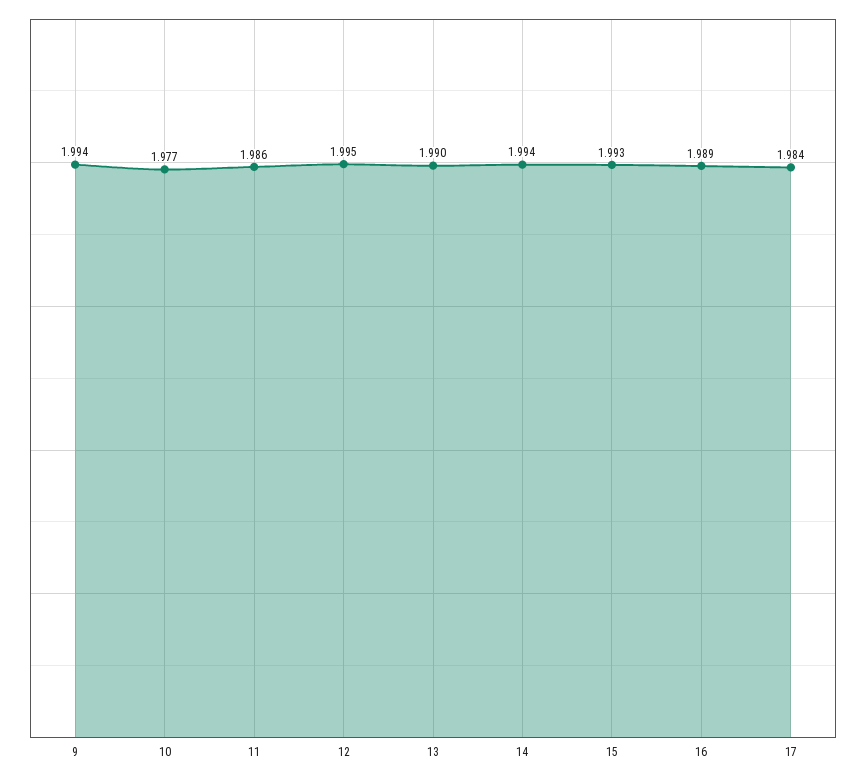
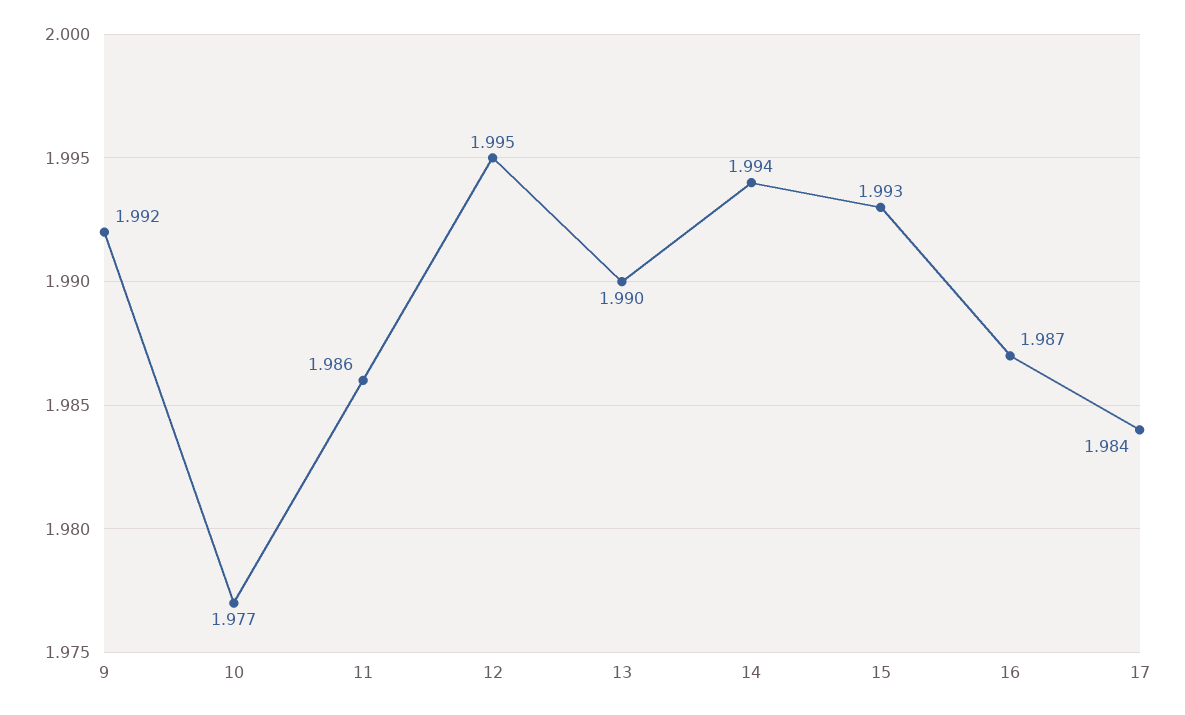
9: 1.994 -> 1.992
16: 1.989 -> 1.987

